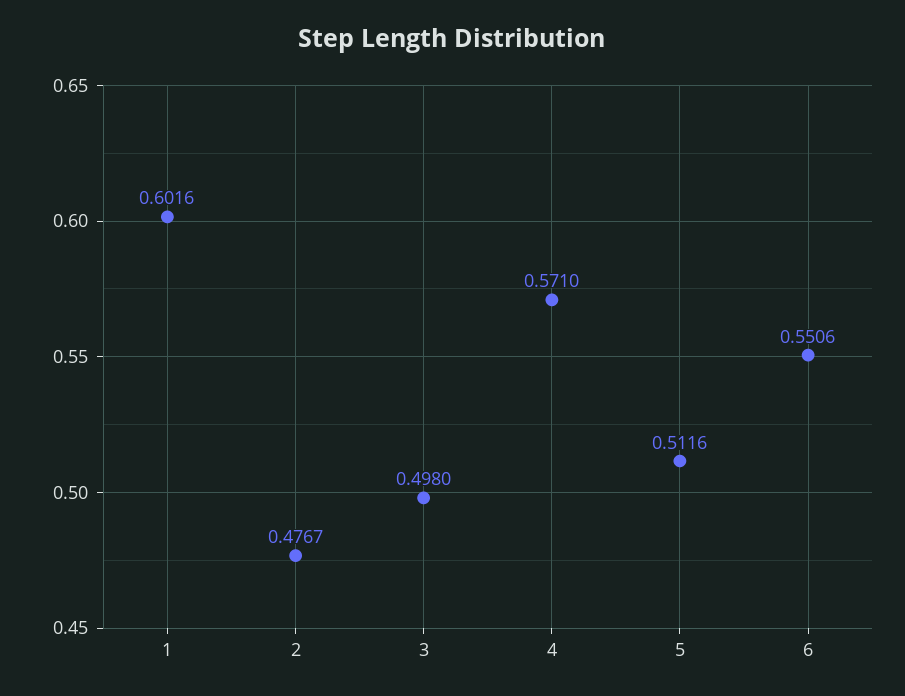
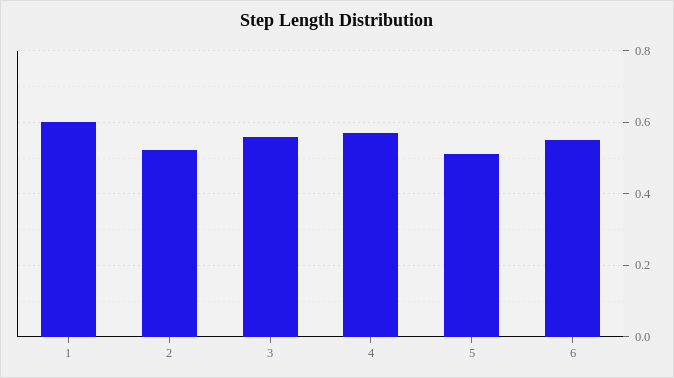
2: 0.4767 -> 0.52
3: 0.498 -> 0.56

